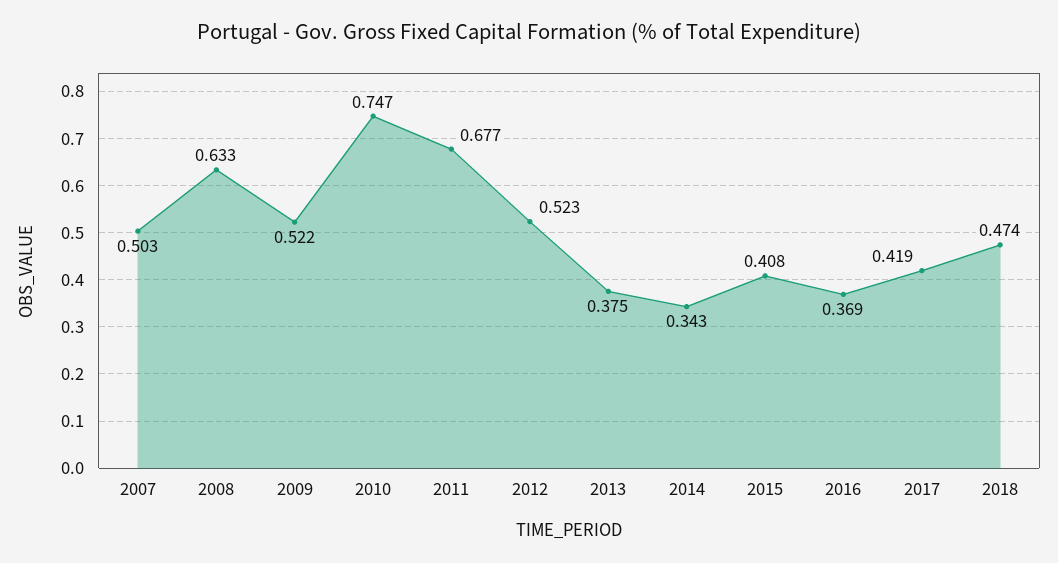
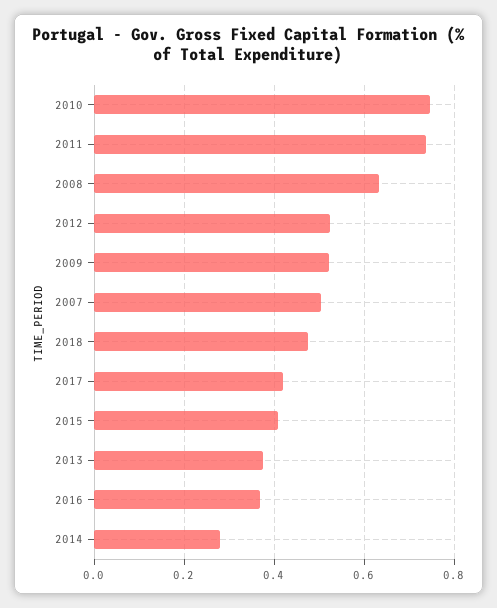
2011: 0.677 -> 0.74
2014: 0.343 -> 0.28

